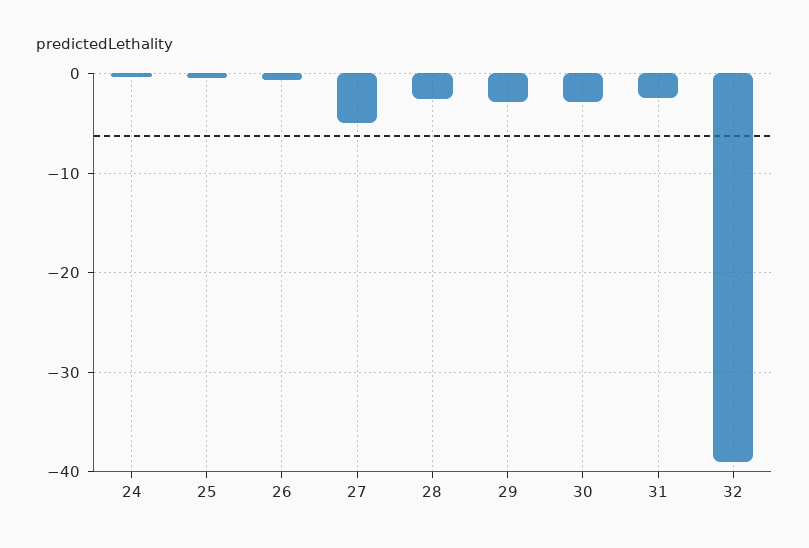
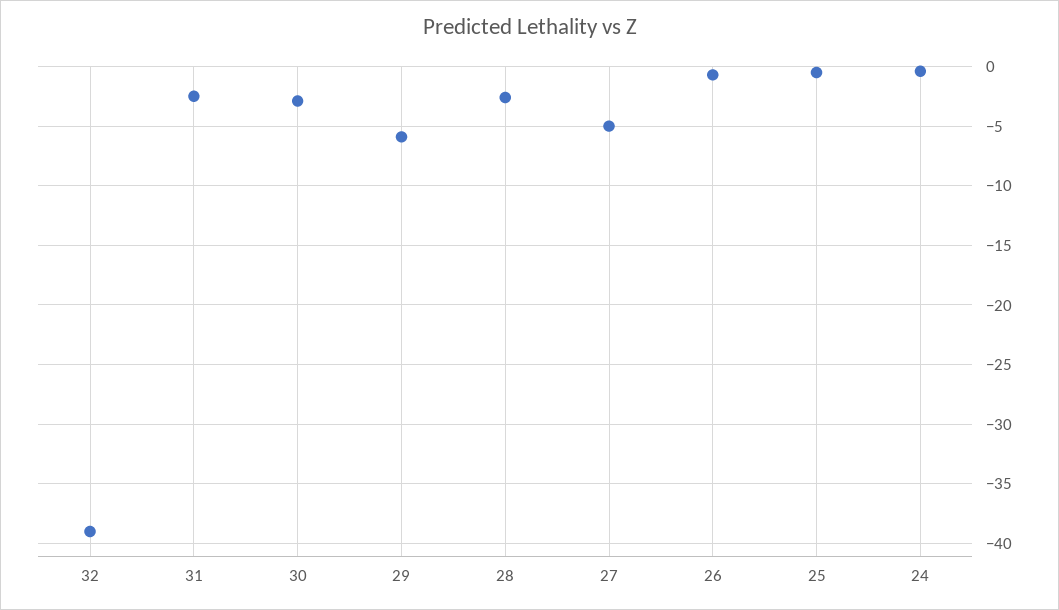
29: -3 -> -6

